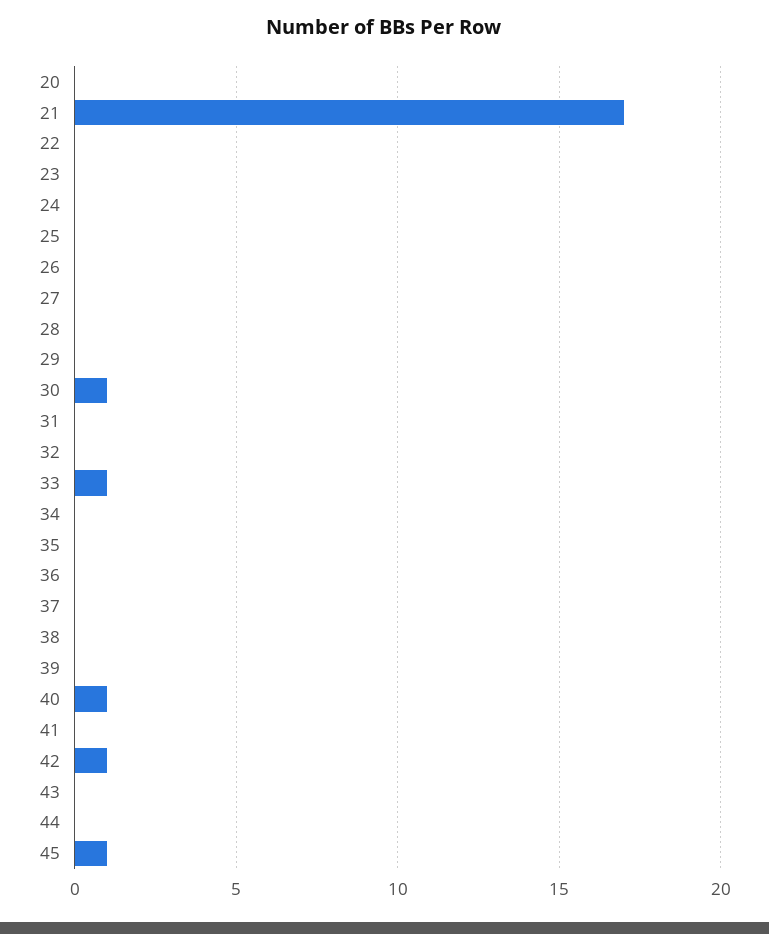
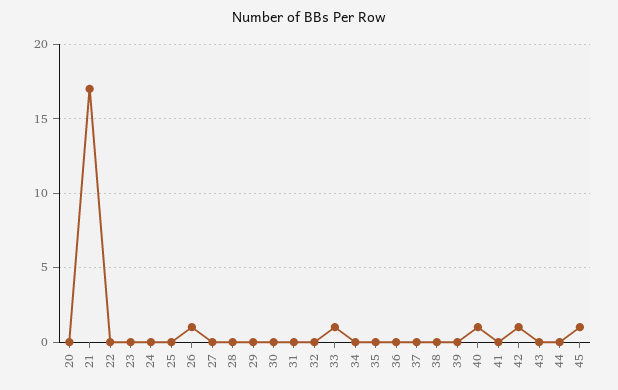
26: 0 -> 1
30: 1 -> 0

